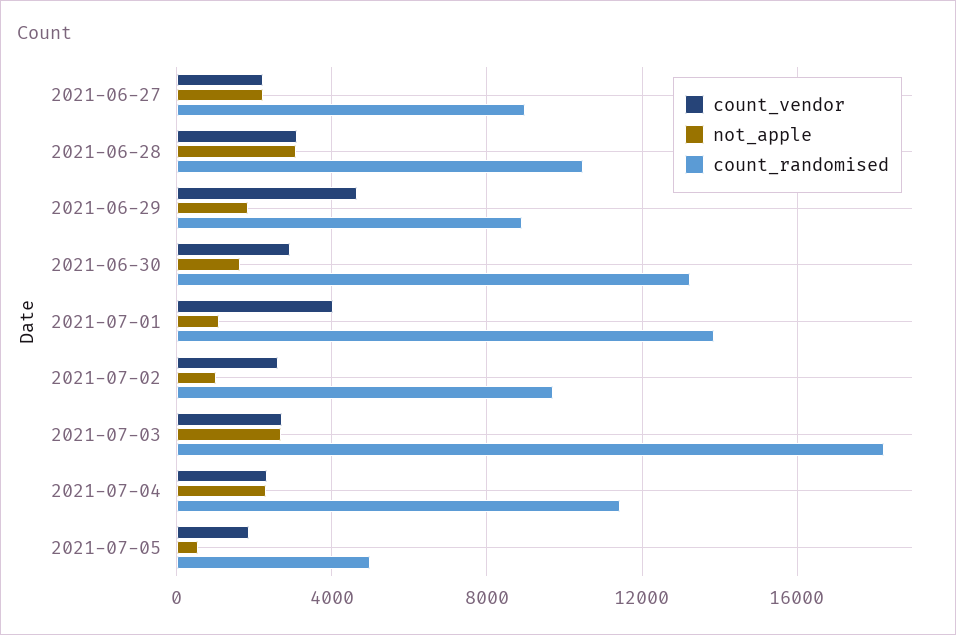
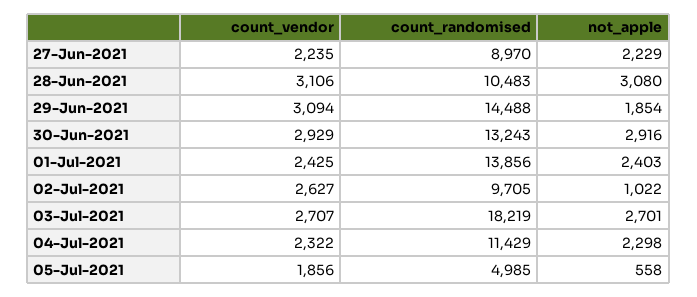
count_vendor, 2021-06-29: 4500 -> 3094
count_randomised, 2021-06-29: 9000 -> 14488
not_apple, 2021-06-30: 1500 -> 2916
count_vendor, 2021-07-01: 4000 -> 2425
not_apple, 2021-07-01: 1000 -> 2403

